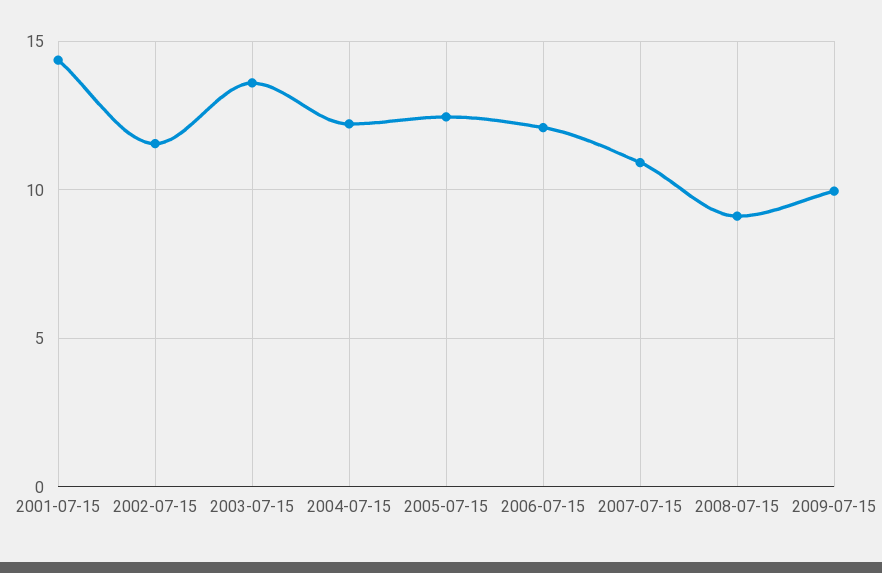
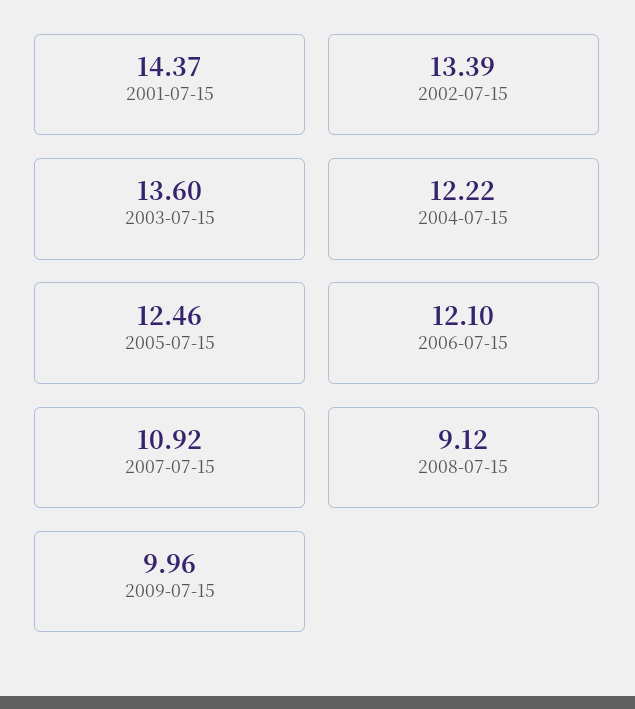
2002-07-15: 11.5 -> 13.39

